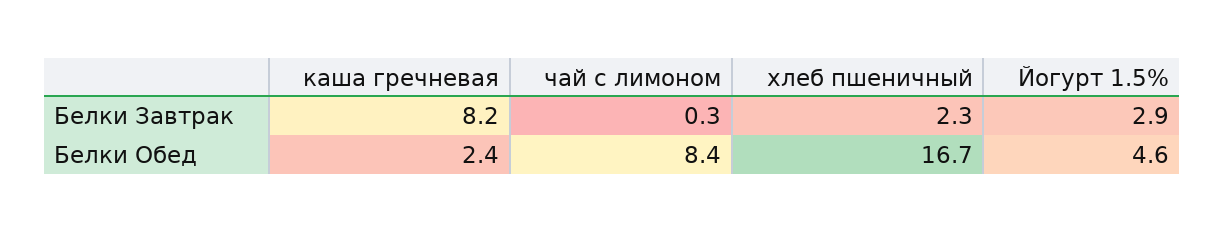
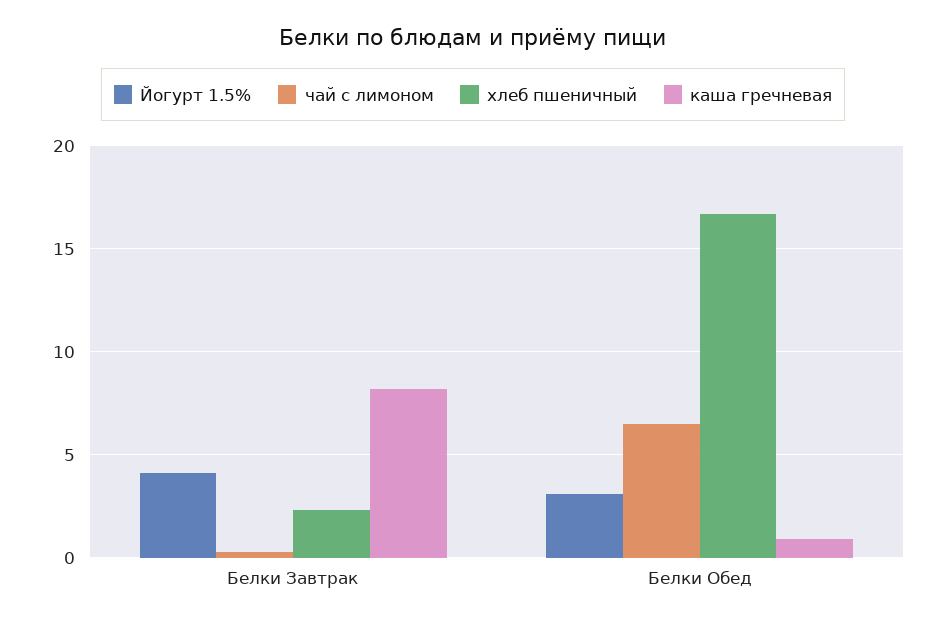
Йогурт 1.5%, Белки Завтрак: 2.9 -> 4
каша гречневая, Белки Обед: 2.4 -> 1
чай с лимоном, Белки Обед: 8.4 -> 6.5
Йогурт 1.5%, Белки Обед: 4.6 -> 3

